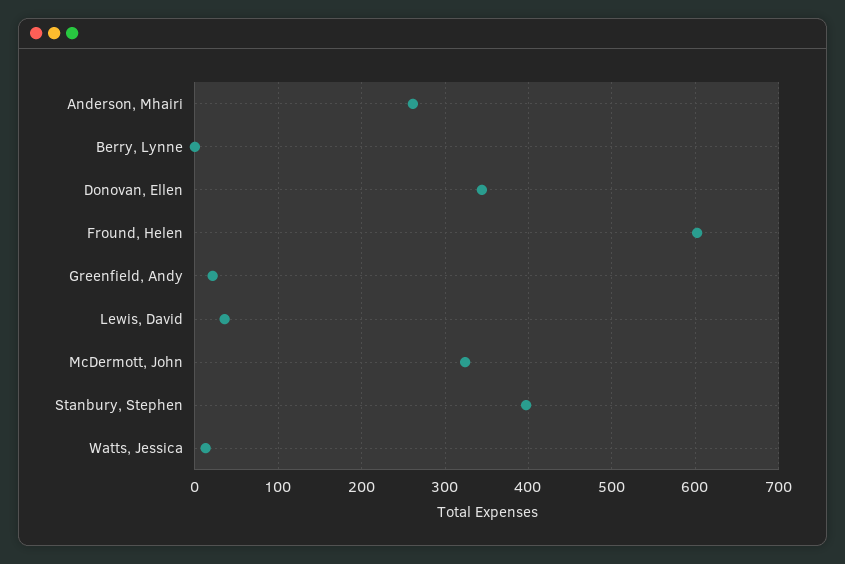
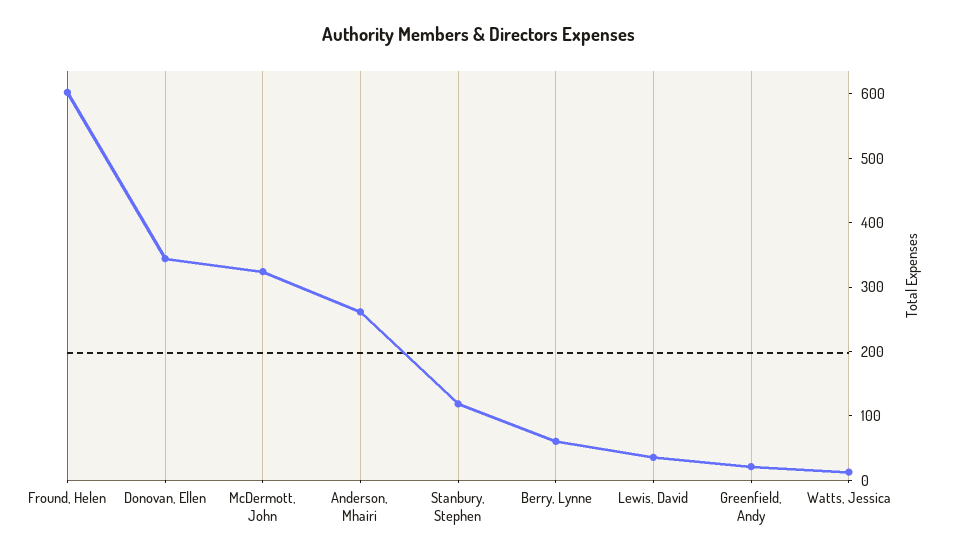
Berry, Lynne: 0 -> 60
Stanbury, Stephen: 400 -> 120

